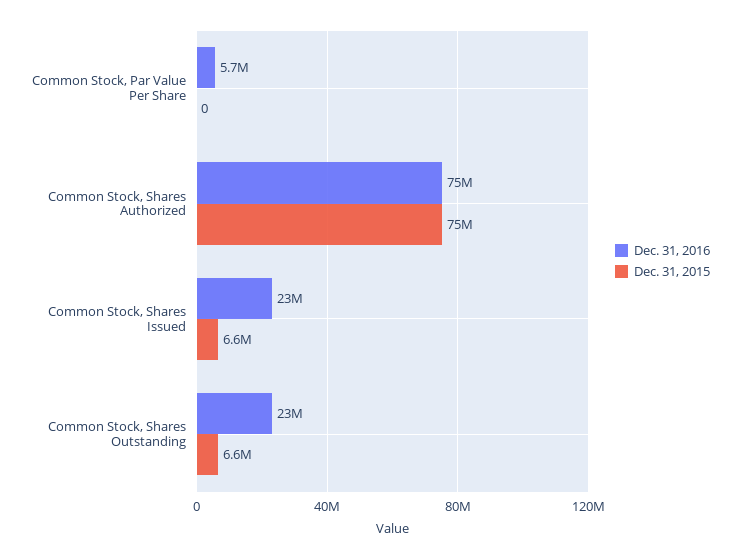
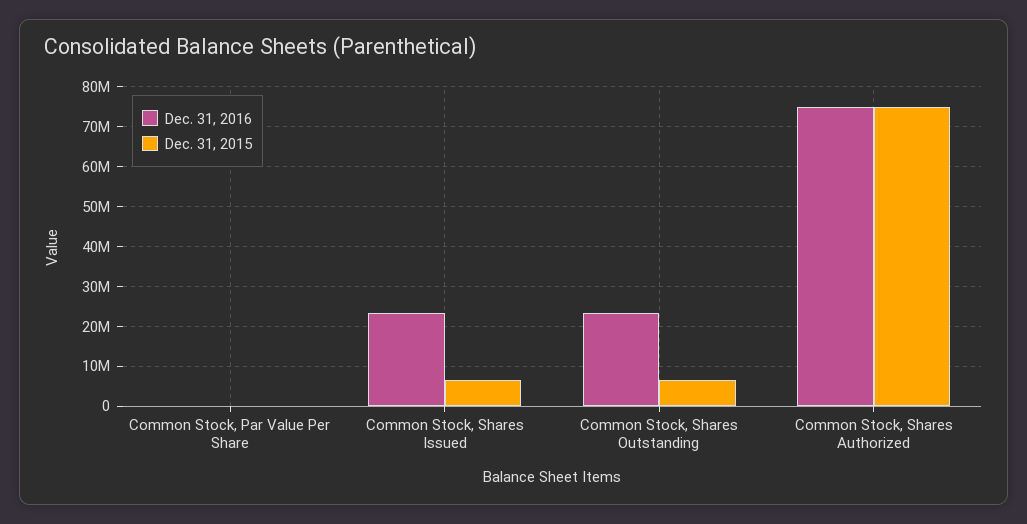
Dec. 31, 2016, Common Stock, Par Value Per Share: 5700000 -> 0

